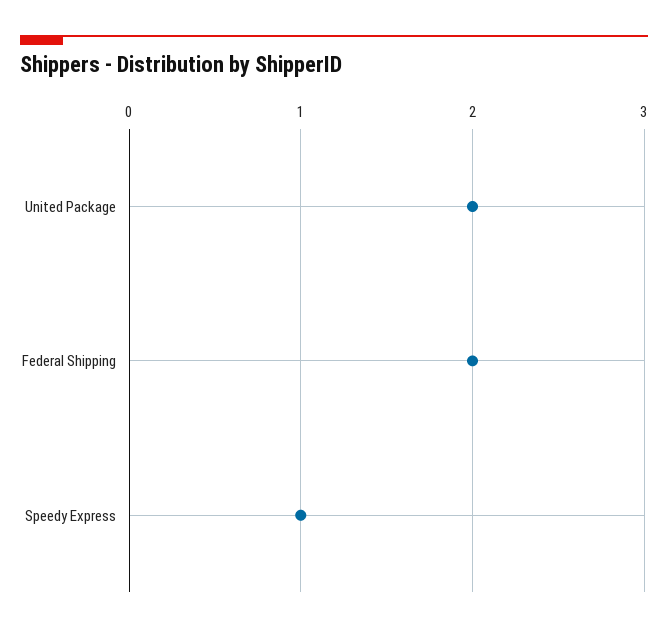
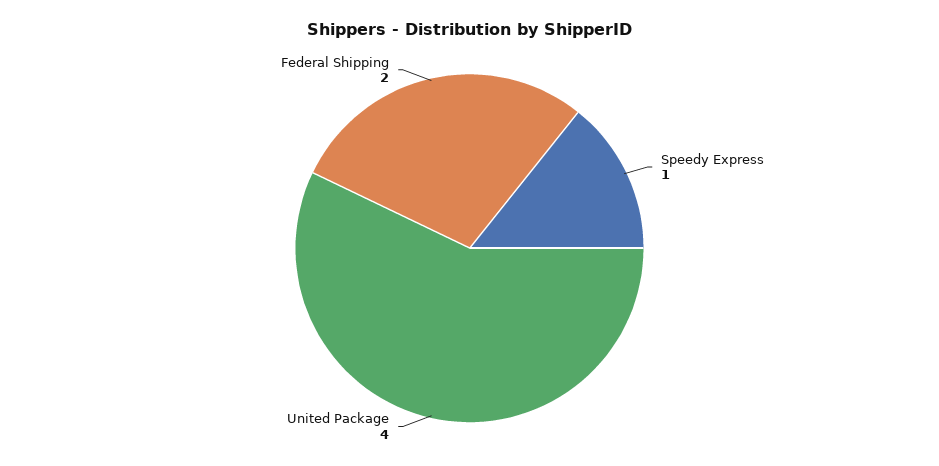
United Package: 2 -> 4

